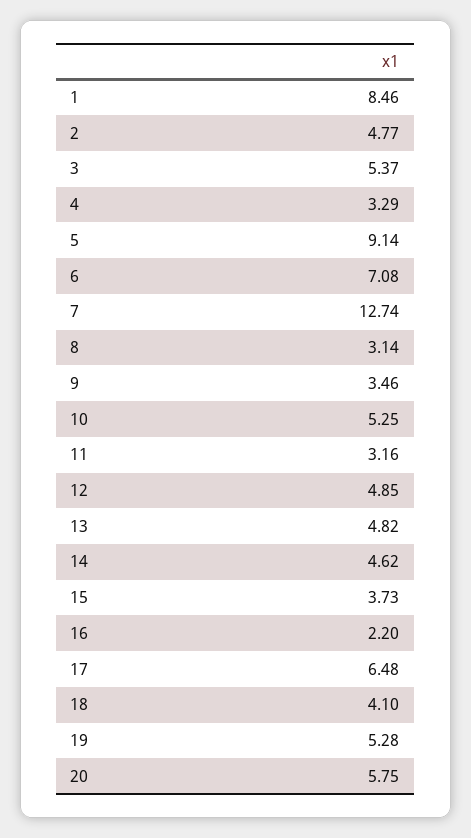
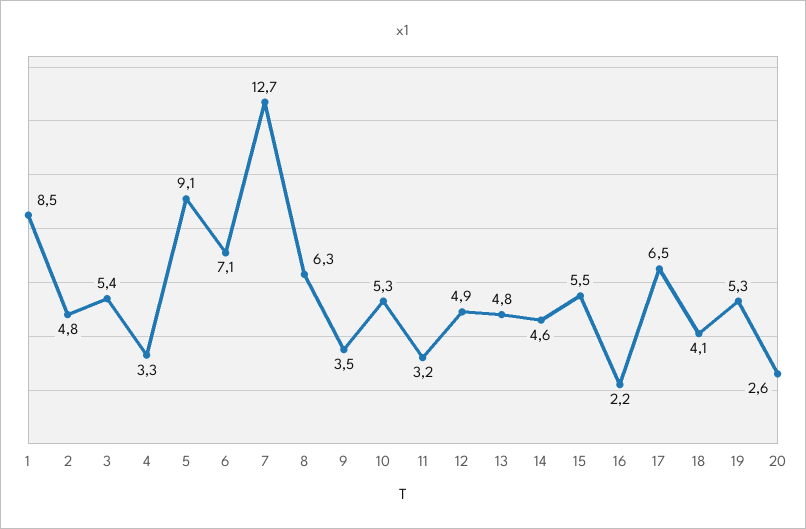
8: 3.14 -> 6.3
15: 3.73 -> 5.5
20: 5.75 -> 2.6

